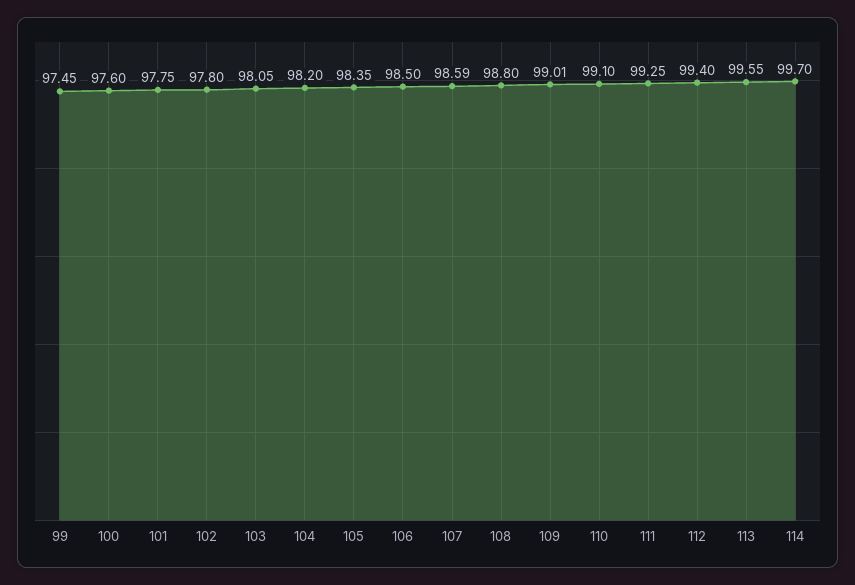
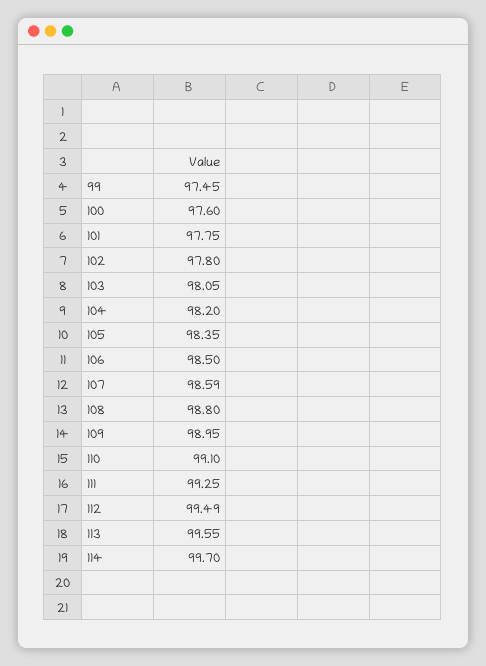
109: 99.01 -> 98.95
112: 99.4 -> 99.49

